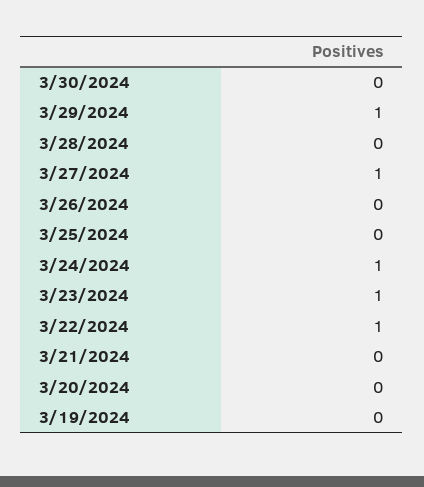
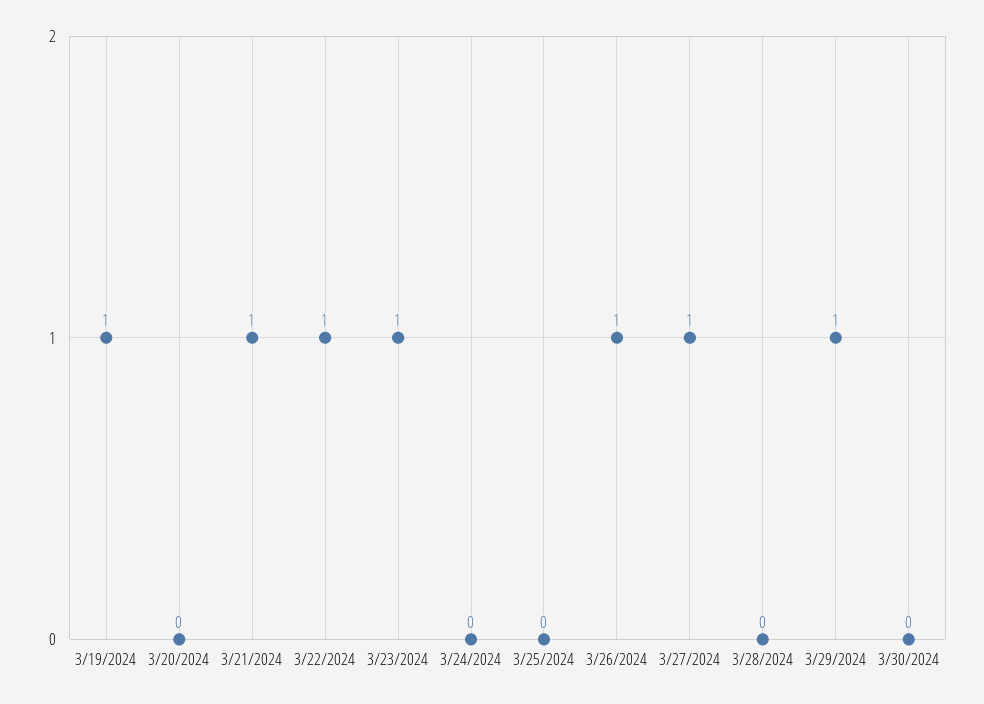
3/26/2024: 0 -> 1
3/24/2024: 1 -> 0
3/21/2024: 0 -> 1
3/19/2024: 0 -> 1

